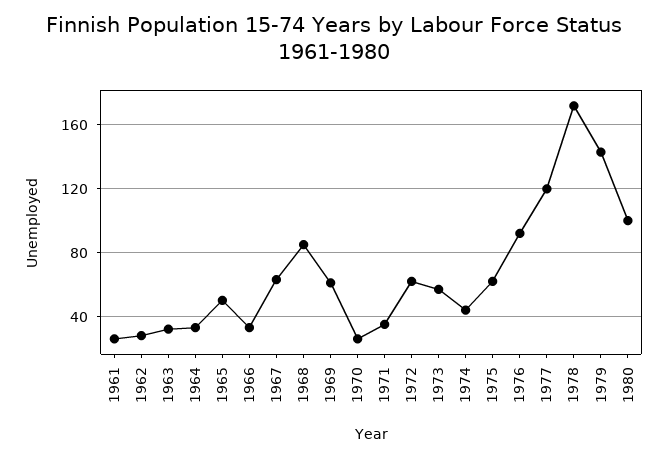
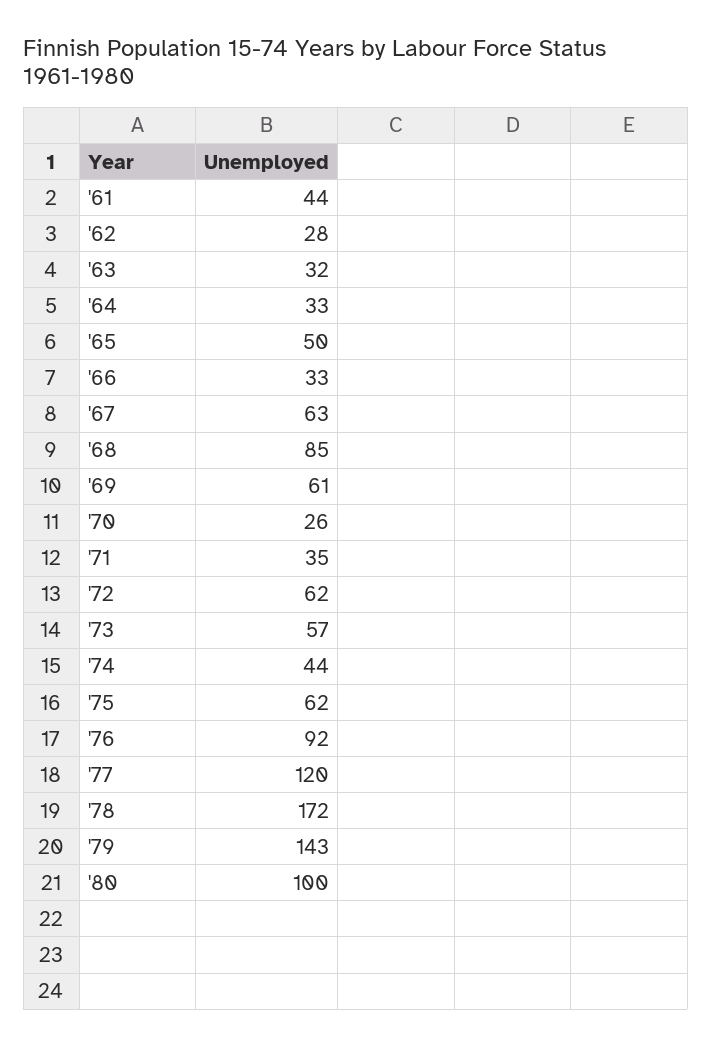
1961: 25 -> 44

